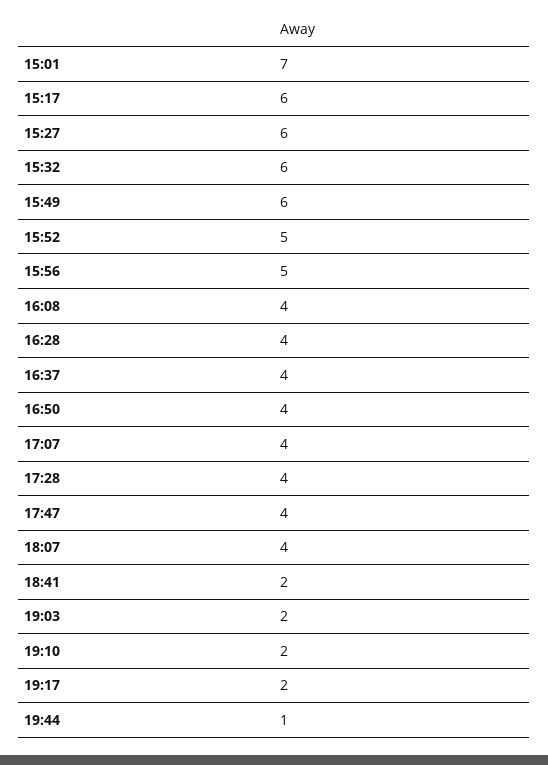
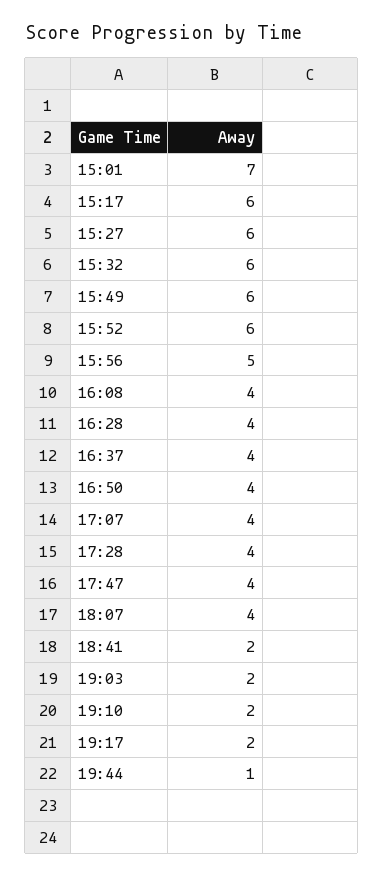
15:52: 5 -> 6

